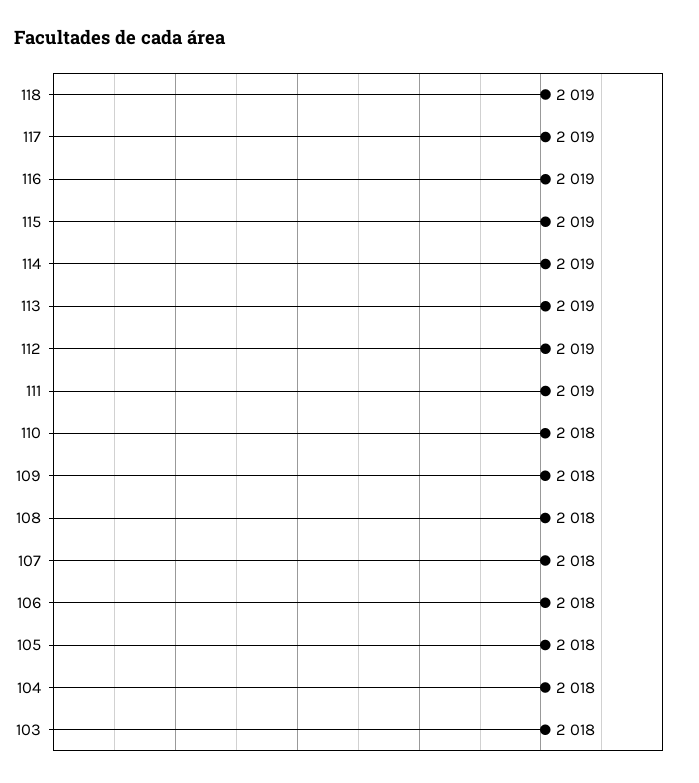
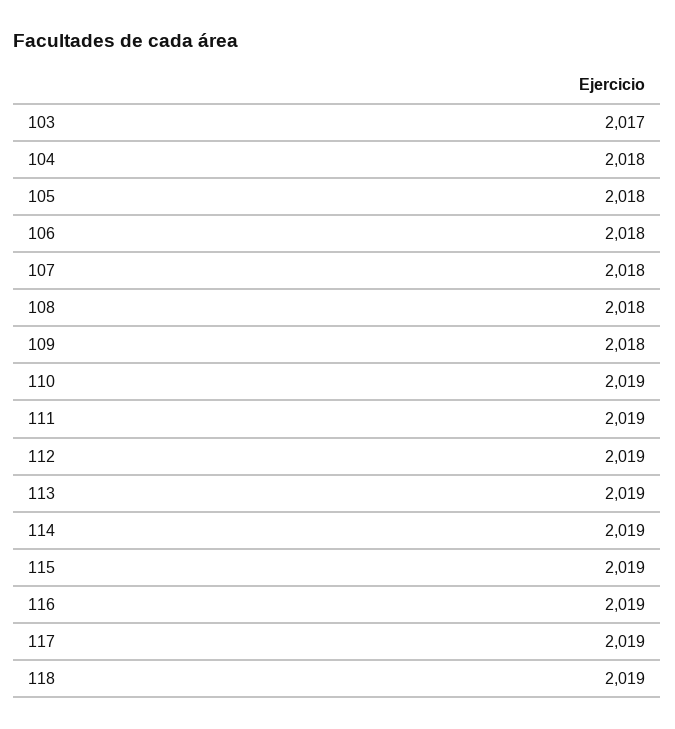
110: 2018 -> 2019
103: 2018 -> 2017

